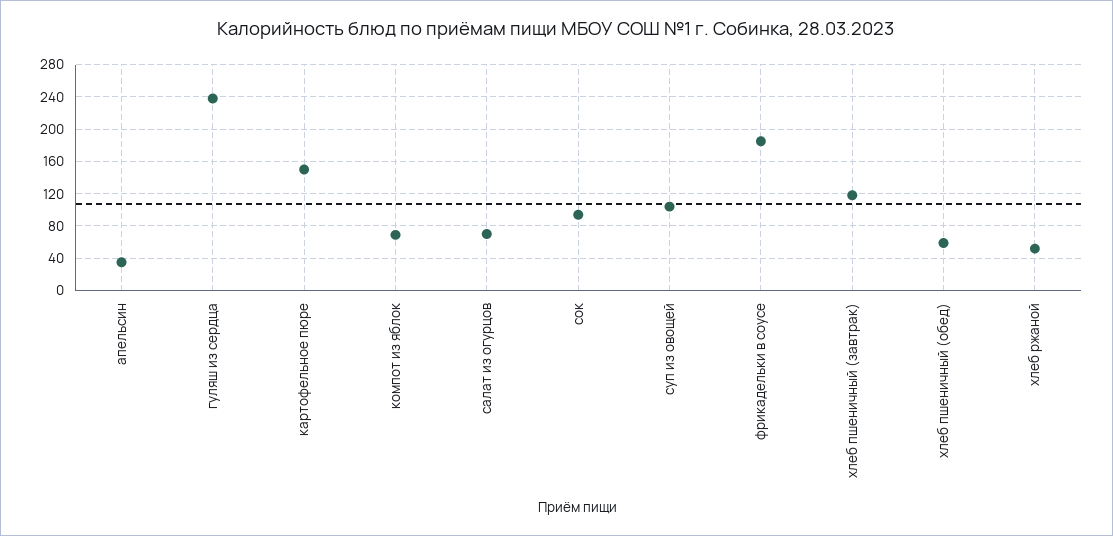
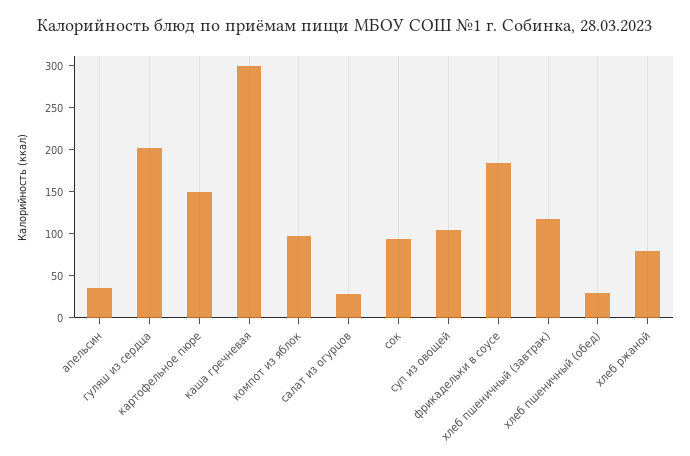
гуляш из сердца: 240 -> 200
компот из яблок: 70 -> 100
салат из огурцов: 70 -> 30
хлеб пшеничный (обед): 60 -> 30
хлеб ржаной: 50 -> 80
каша гречневая: none -> 300

